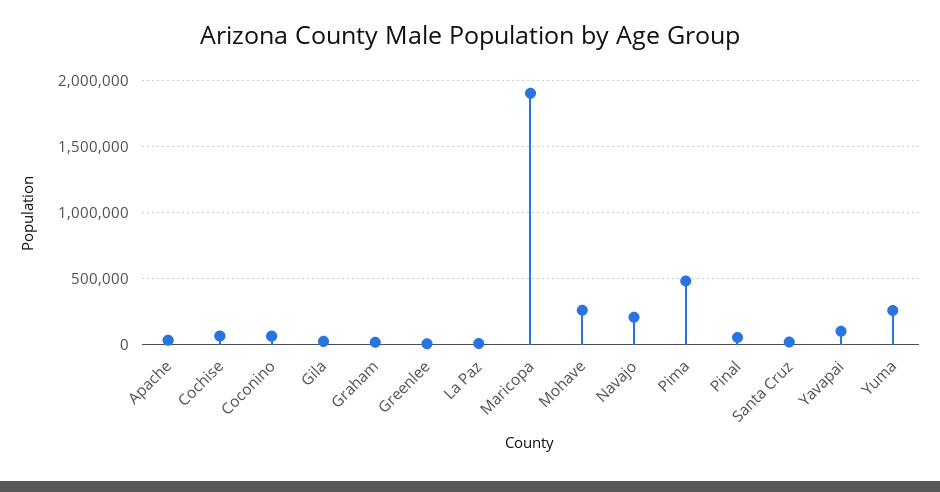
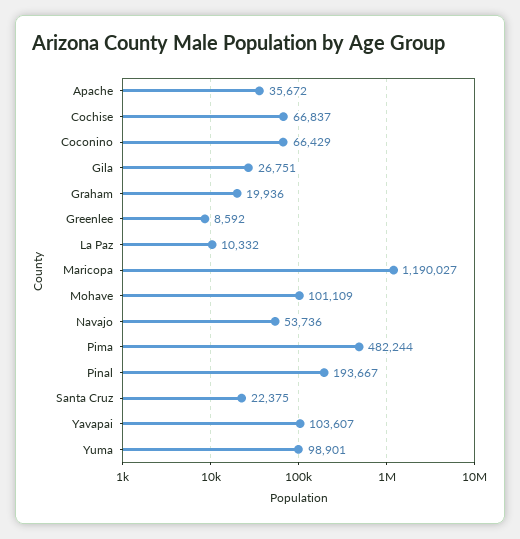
Maricopa: 1900000 -> 1190027
Mohave: 250000 -> 101109
Navajo: 200000 -> 53736
Pinal: 50000 -> 193667
Yuma: 250000 -> 98901

